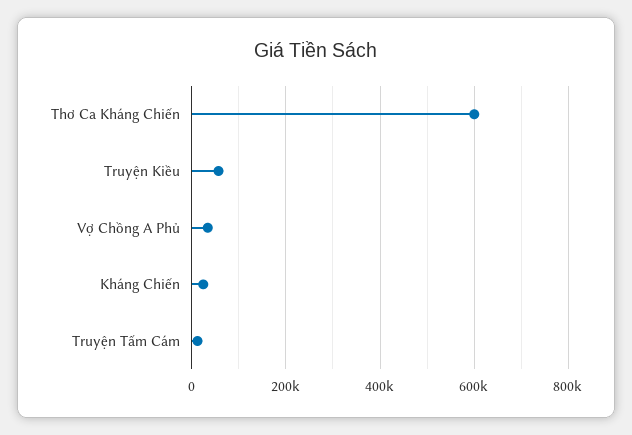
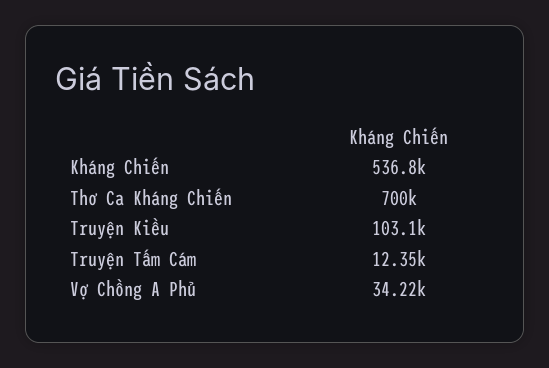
Thơ Ca Kháng Chiến: 600000 -> 700000
Truyện Kiều: 60000 -> 103100
Kháng Chiến: 20000 -> 536800

